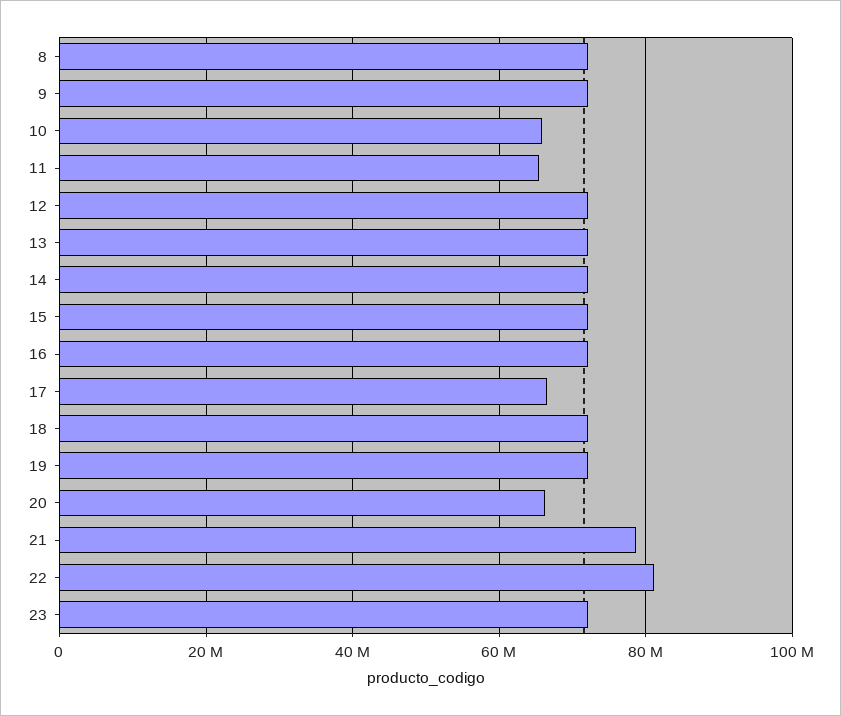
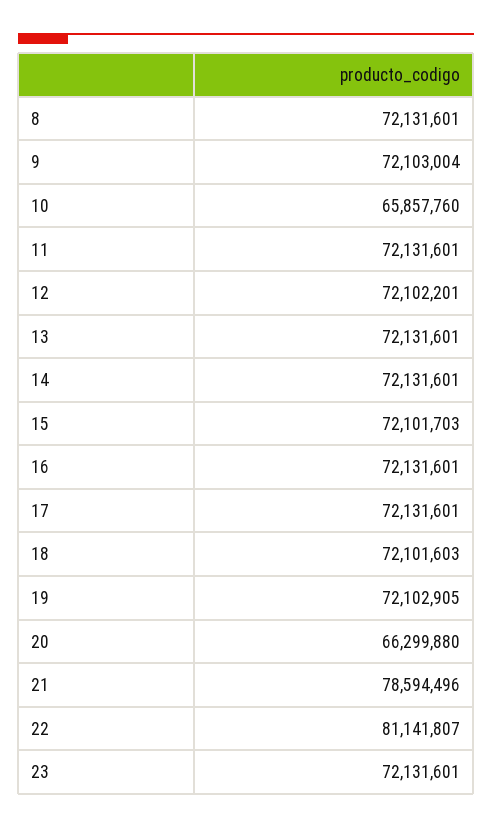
11: 66000000 -> 72131601
17: 66000000 -> 72131601

